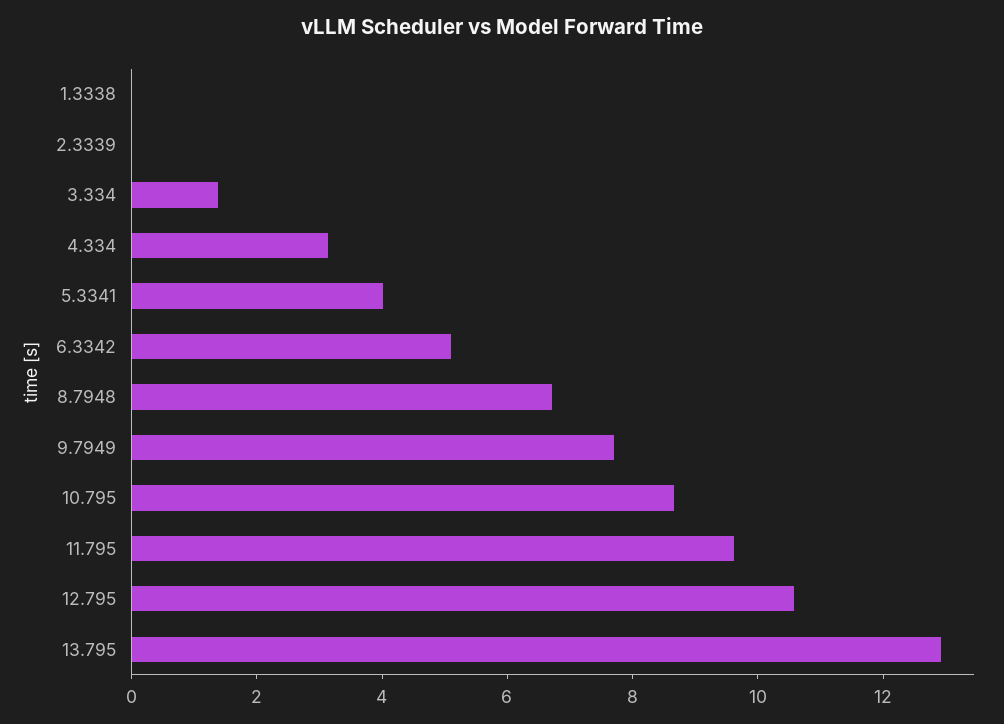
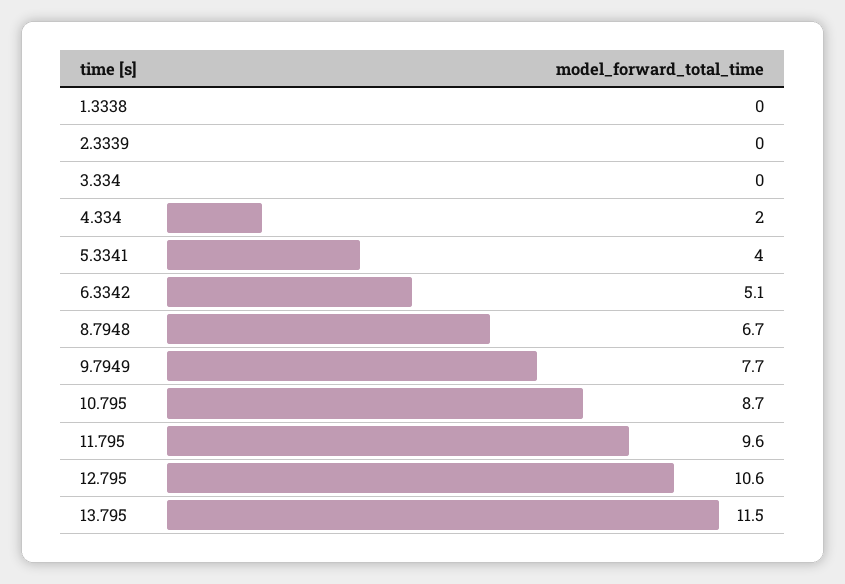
3.334: 1.5 -> 0
4.334: 3 -> 2
13.795: 13 -> 11.5

